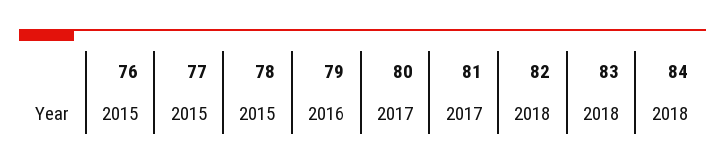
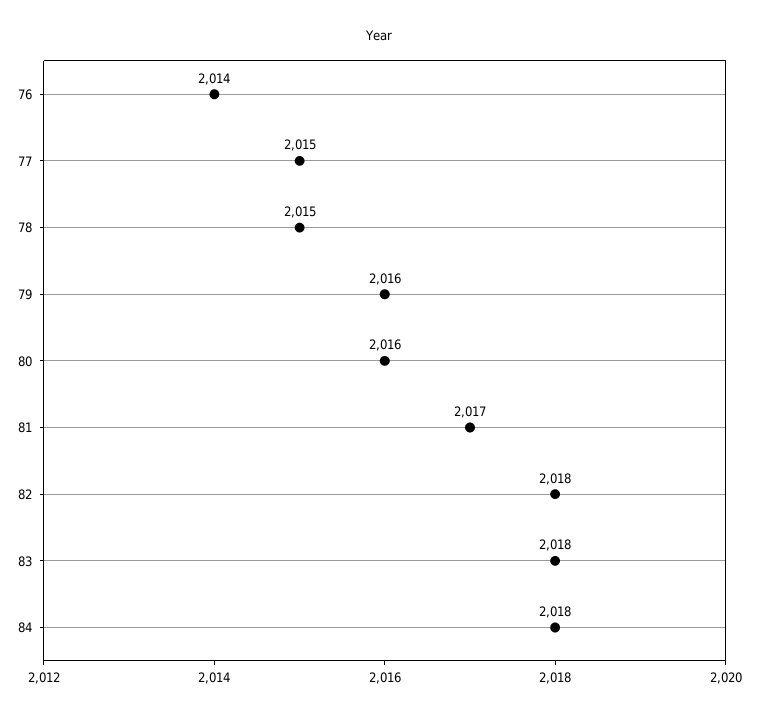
76: 2015 -> 2014
80: 2017 -> 2016

